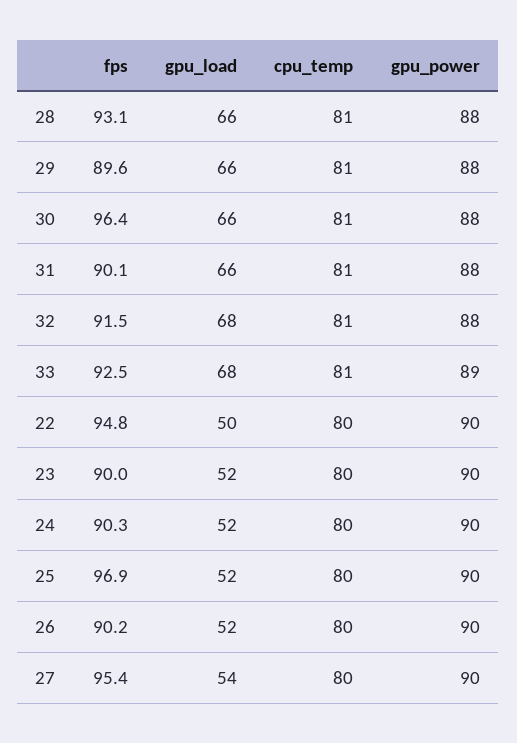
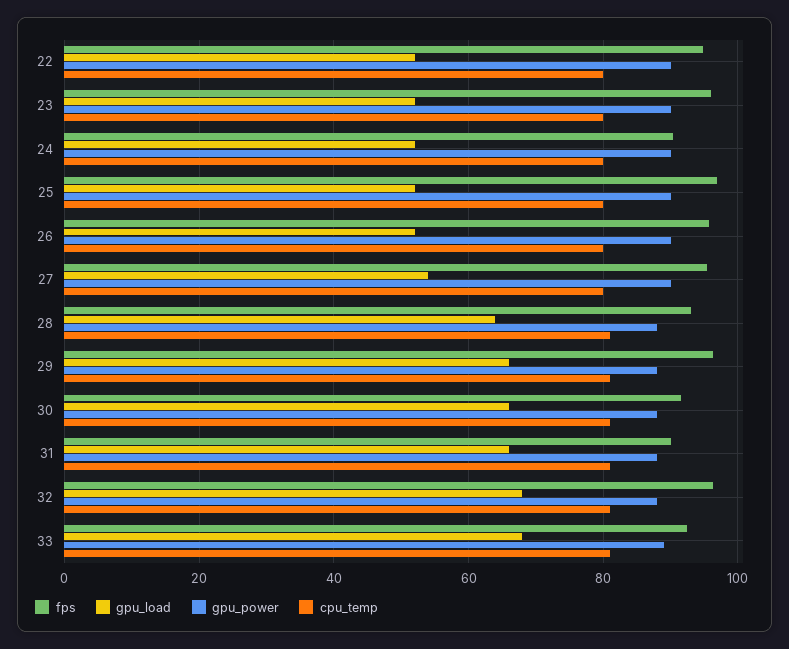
gpu_load, 28: 66 -> 64
fps, 29: 89.6 -> 96
fps, 30: 96.4 -> 92
fps, 32: 91.5 -> 96
gpu_load, 22: 50 -> 52
fps, 23: 90 -> 96
fps, 26: 90.2 -> 96

